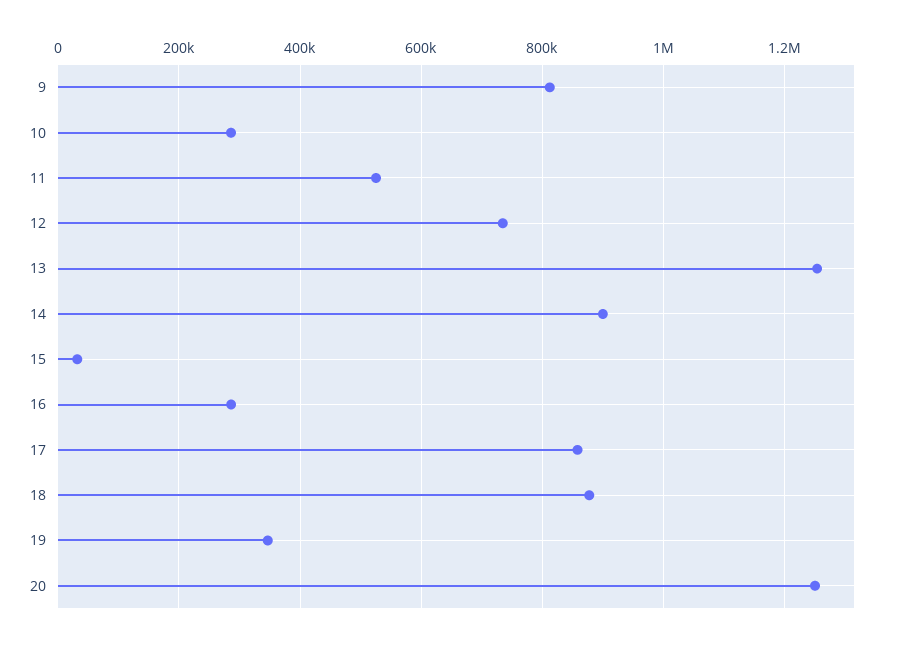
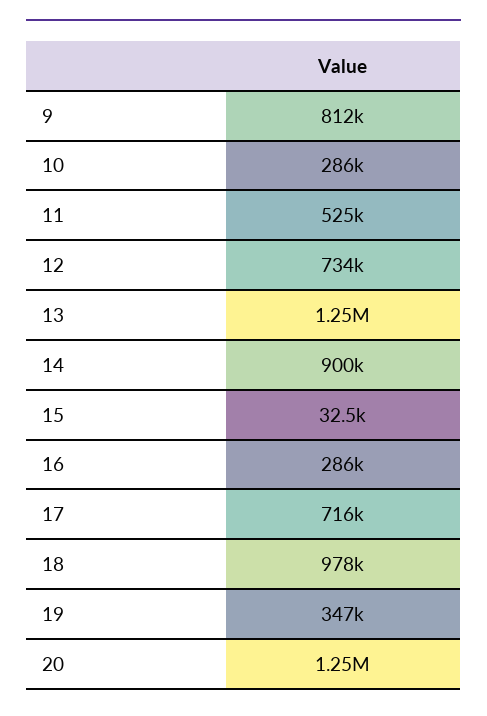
17: 860000 -> 716000
18: 880000 -> 978000

